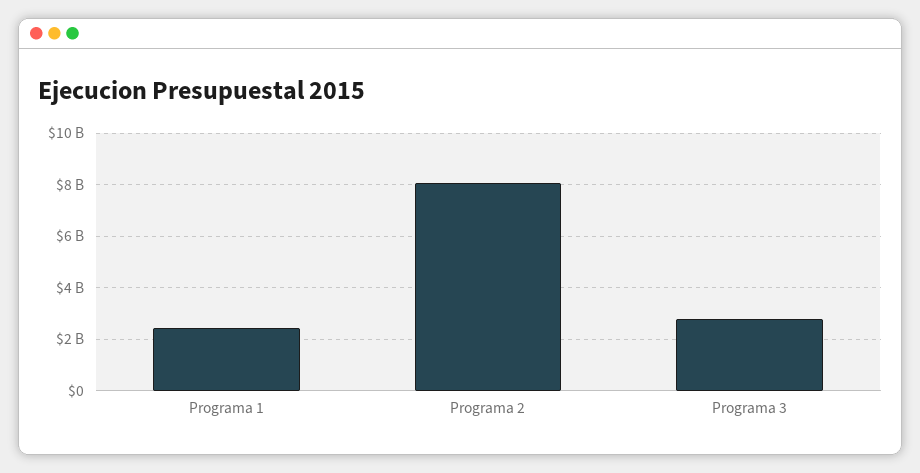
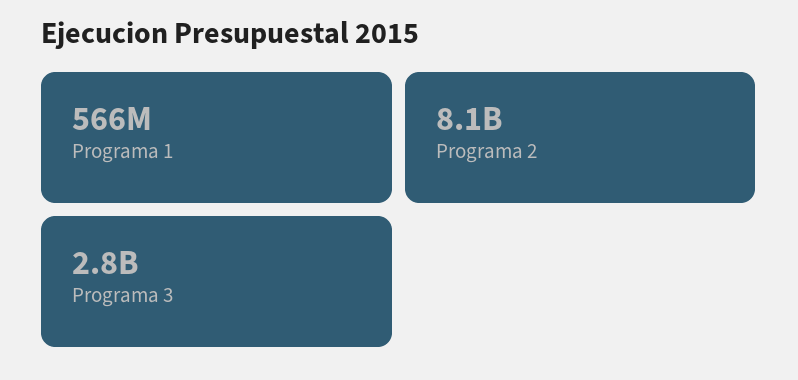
Programa 1: 2500000000 -> 566000000

